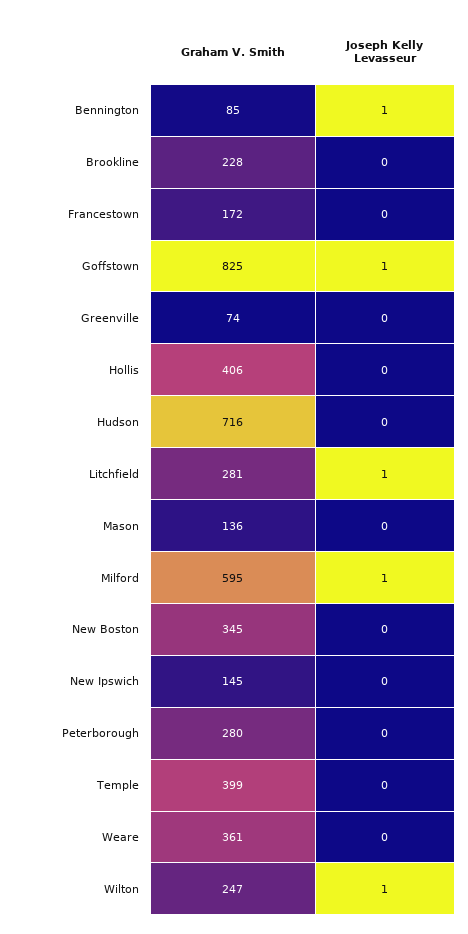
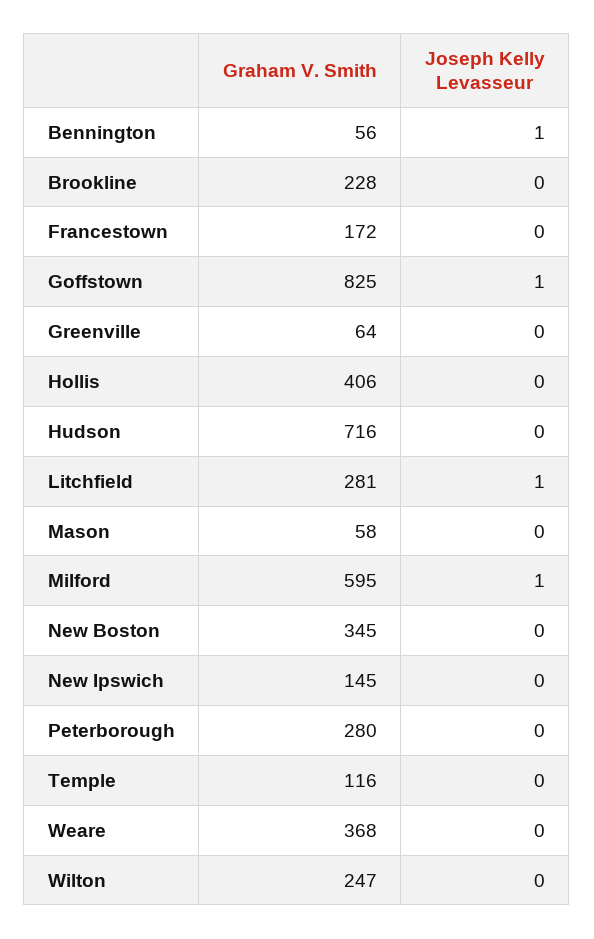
Graham V. Smith, Bennington: 85 -> 56
Graham V. Smith, Greenville: 74 -> 64
Graham V. Smith, Mason: 136 -> 58
Graham V. Smith, Temple: 399 -> 116
Graham V. Smith, Weare: 361 -> 368
Joseph Kelly Levasseur, Wilton: 1 -> 0

